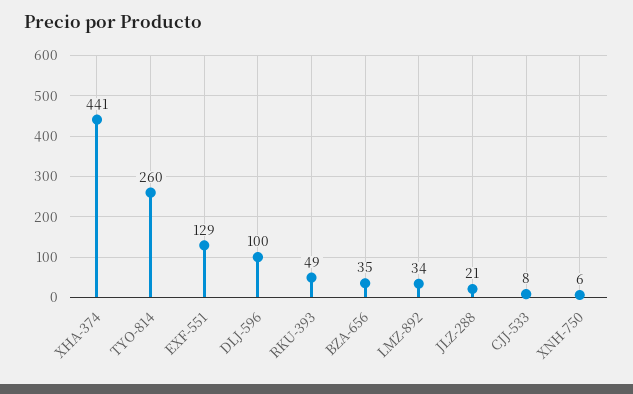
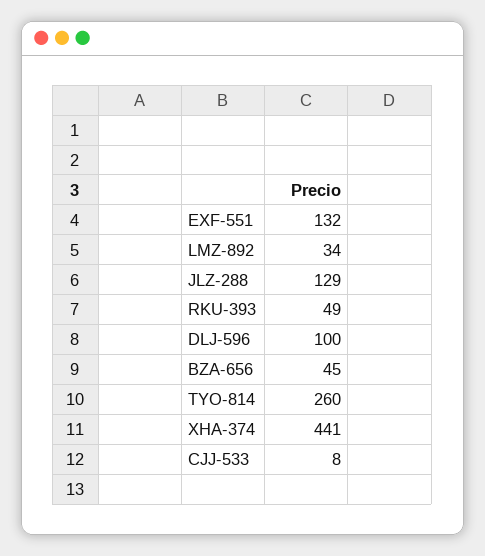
EXF-551: 129 -> 132
BZA-656: 35 -> 45
JLZ-288: 21 -> 129
XNH-750: 6 -> none

